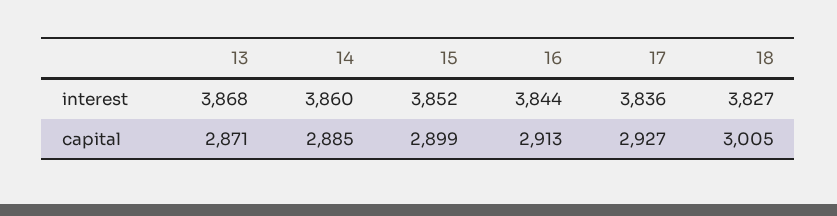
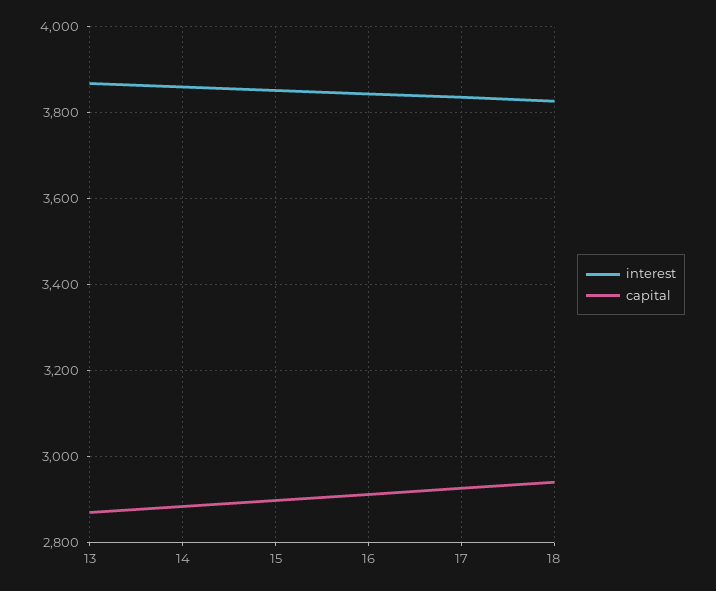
capital, 18: 3005 -> 2940

